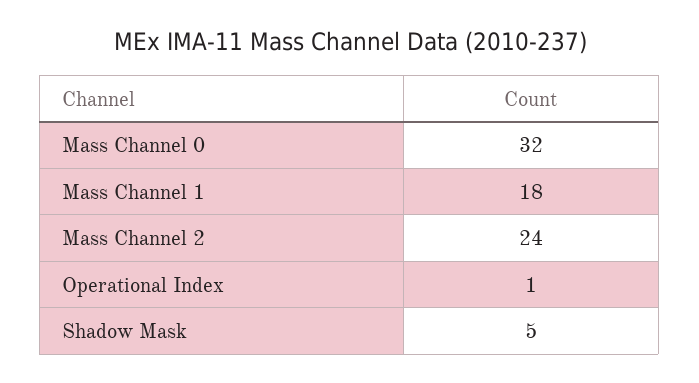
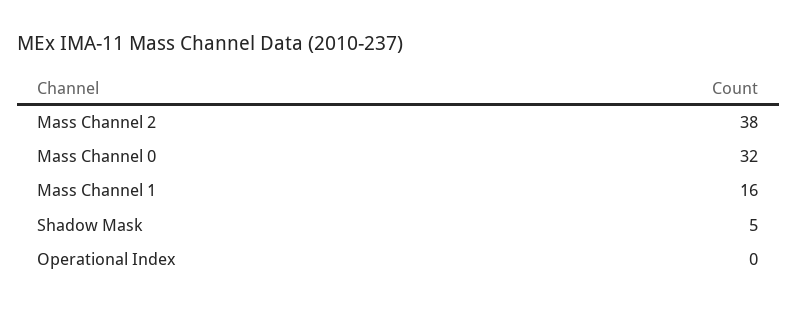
Mass Channel 1: 18 -> 16
Mass Channel 2: 24 -> 38
Operational Index: 1 -> 0

